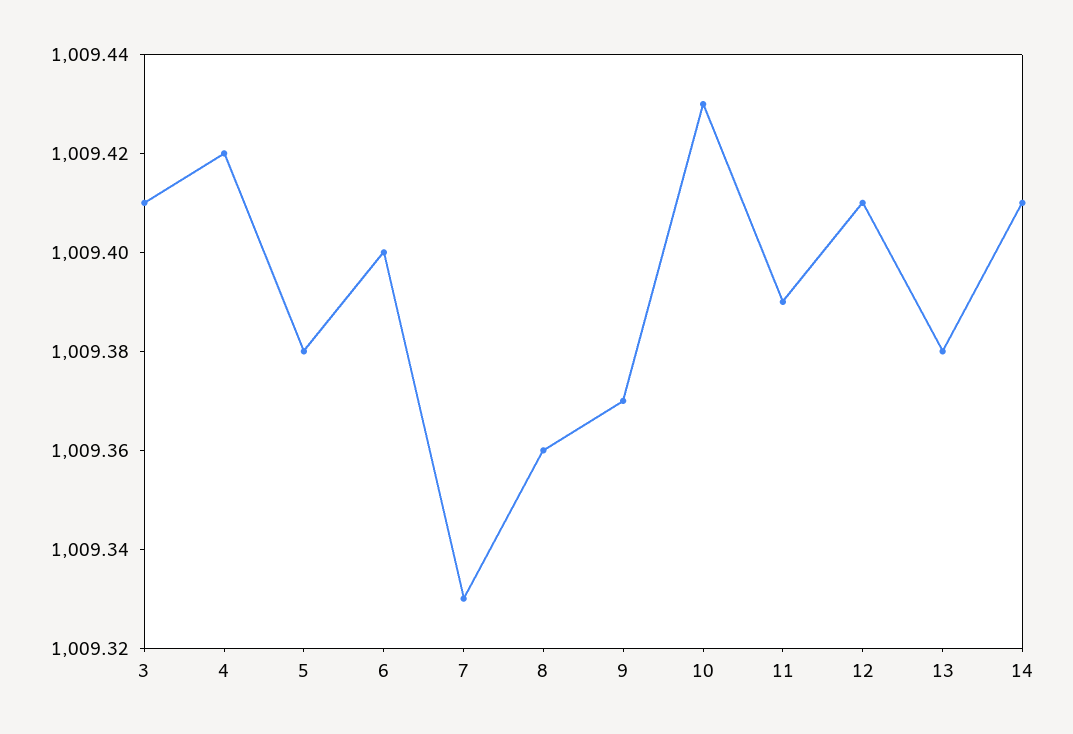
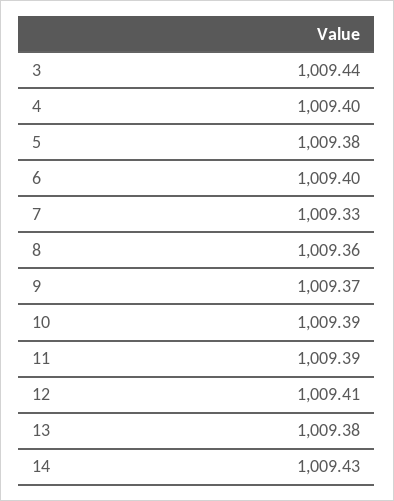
3: 1009.41 -> 1009.44
4: 1009.42 -> 1009.4
10: 1009.43 -> 1009.39
14: 1009.41 -> 1009.43

